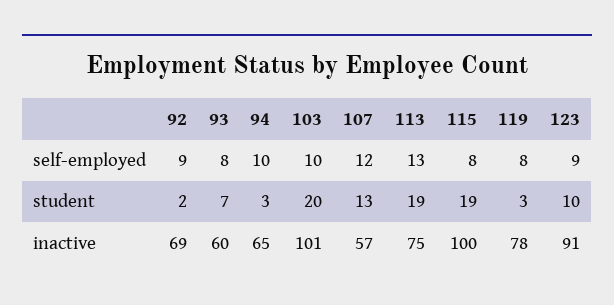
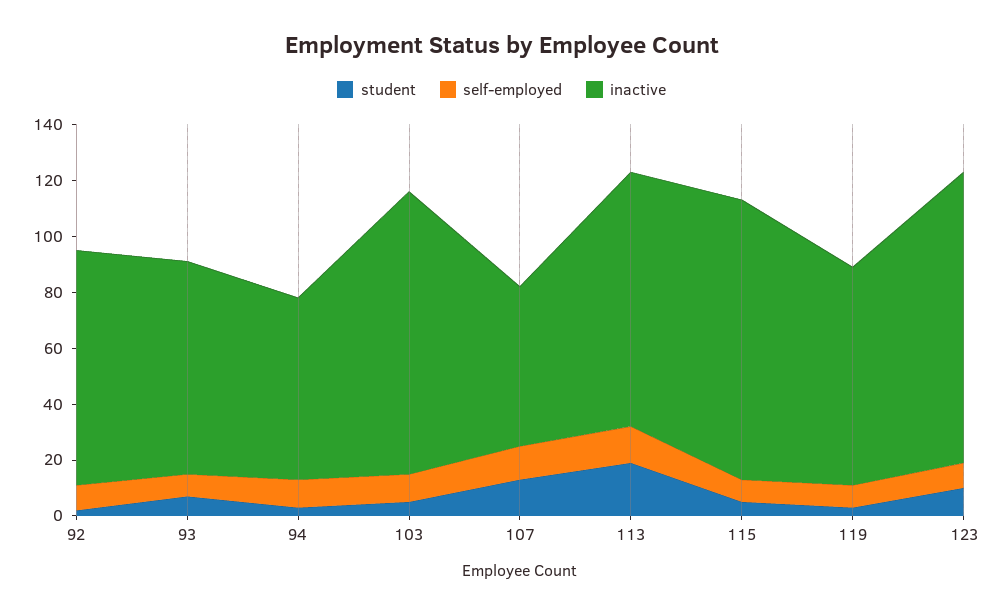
student, 103: 20 -> 5
student, 115: 19 -> 5
inactive, 92: 69 -> 85
inactive, 93: 60 -> 75
inactive, 113: 75 -> 90
inactive, 123: 91 -> 105

